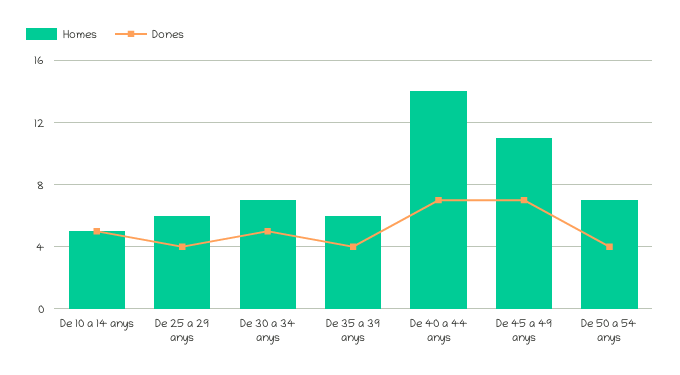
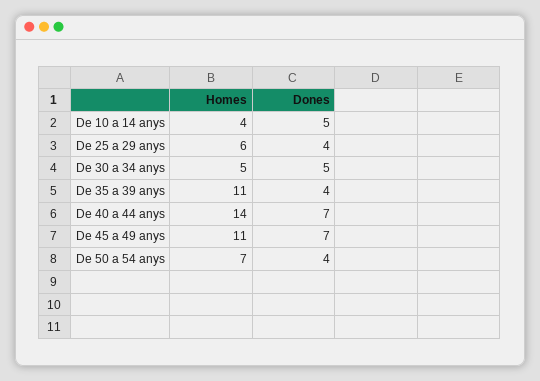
Homes, De 10 a 14 anys: 5 -> 4
Homes, De 30 a 34 anys: 7 -> 5
Homes, De 35 a 39 anys: 6 -> 11

